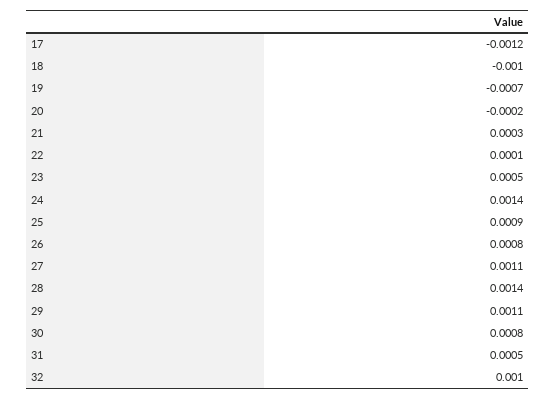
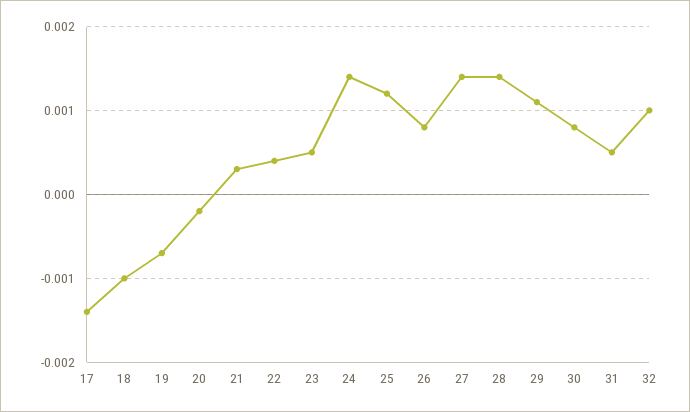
17: -0.0012 -> -0.0014
22: 0.0001 -> 0.0004
25: 0.0009 -> 0.0012
27: 0.0011 -> 0.0014

